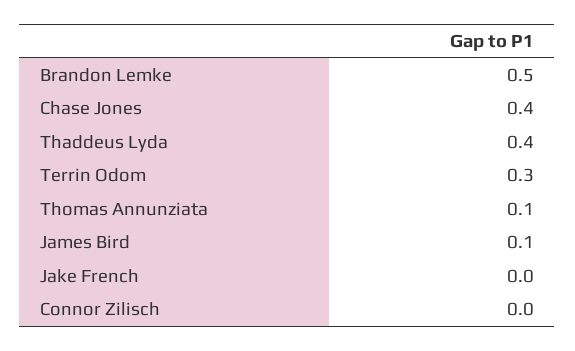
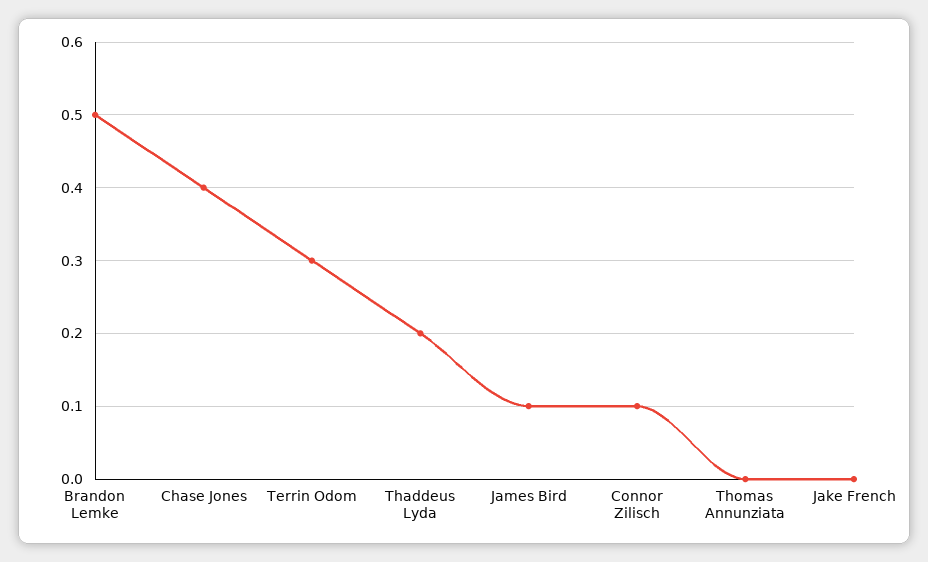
Thaddeus Lyda: 0.4 -> 0.2
Thomas Annunziata: 0.1 -> 0
Connor Zilisch: 0 -> 0.1

